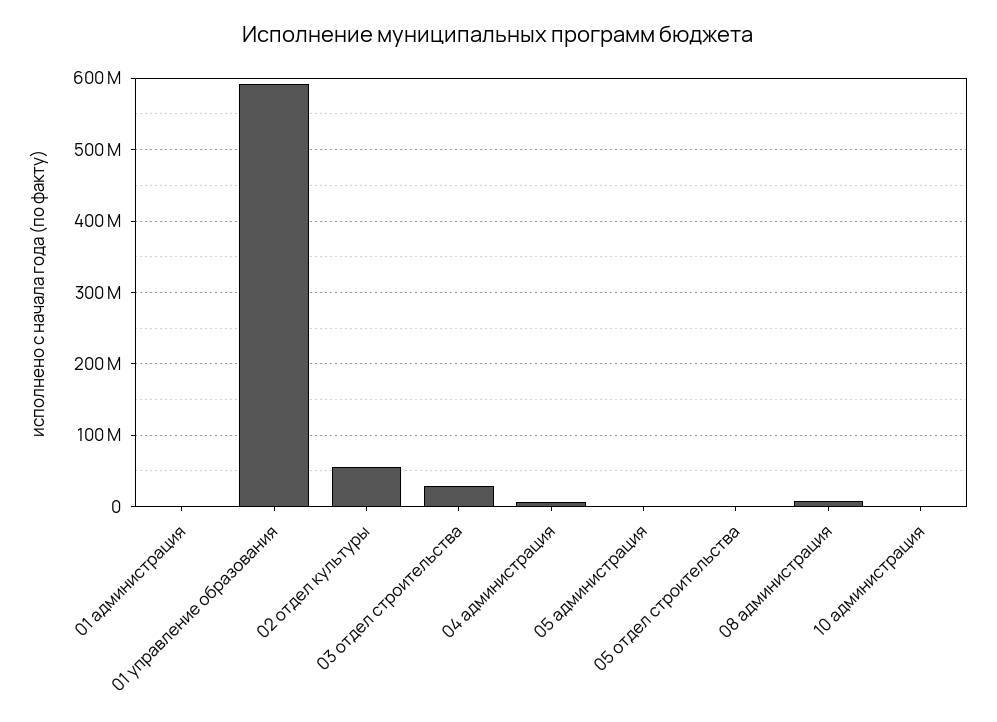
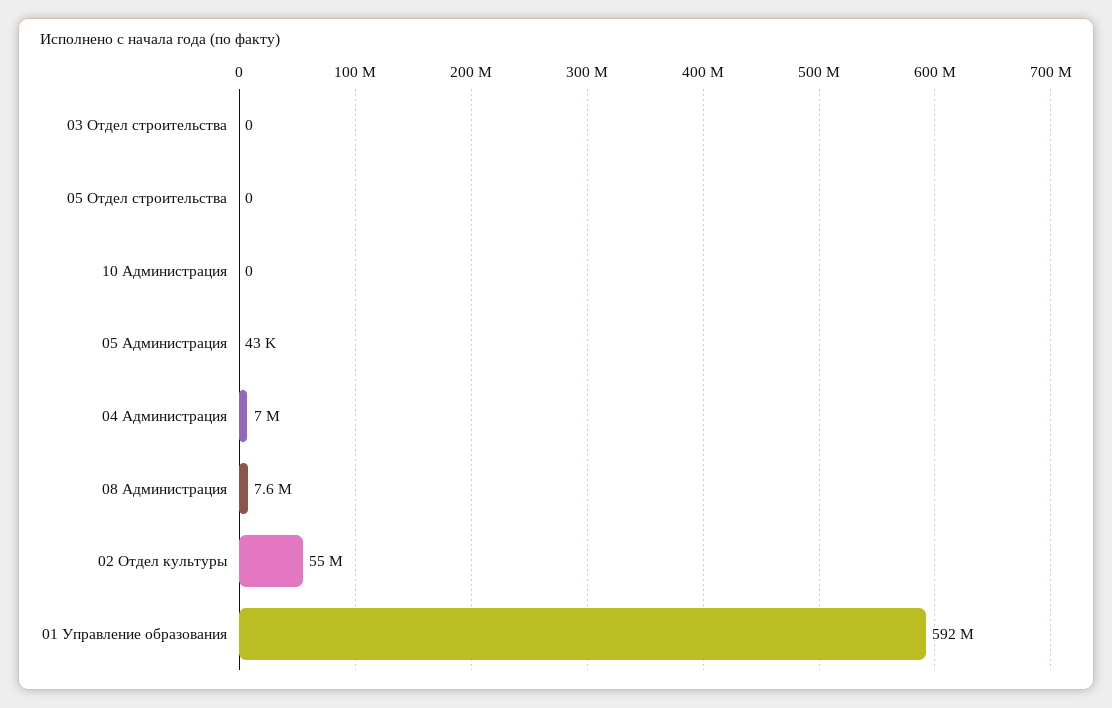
01 администрация: 0 -> none
03 отдел строительства: 30000000 -> 0

